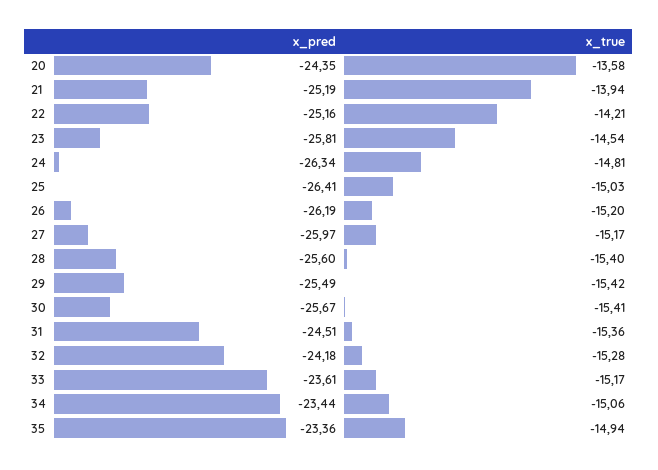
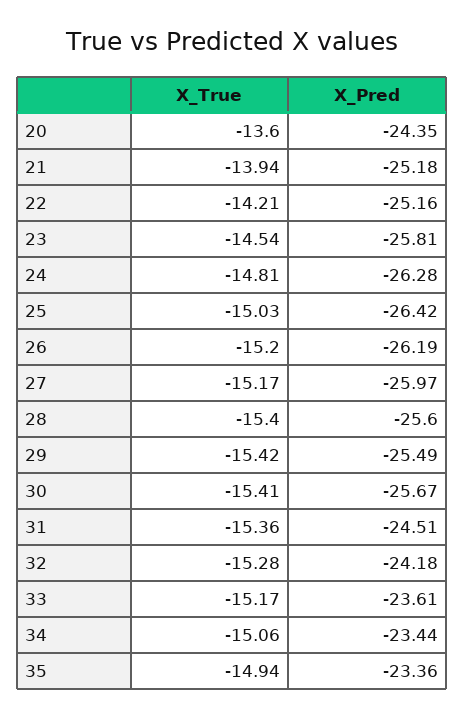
x_true, 20: -13.58 -> -13.6
x_pred, 21: -25.19 -> -25.18
x_pred, 24: -26.34 -> -26.28
x_pred, 25: -26.41 -> -26.42

